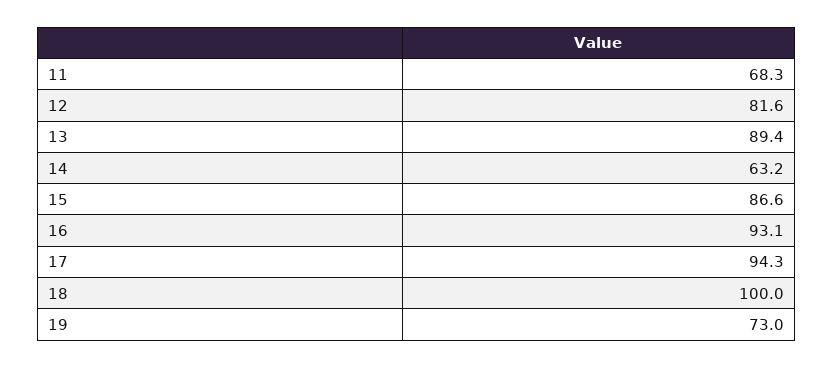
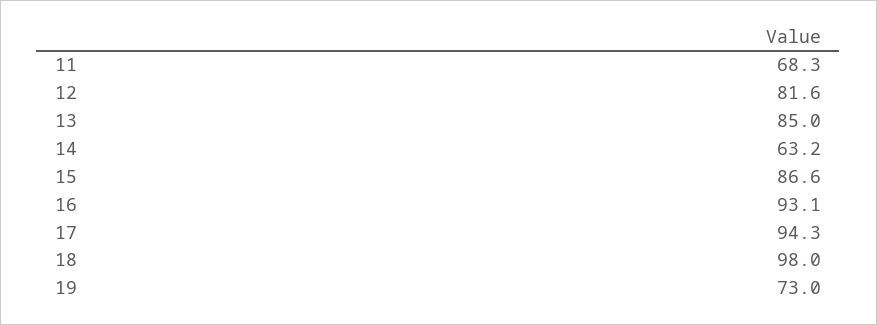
13: 89.4 -> 85
18: 100 -> 98

